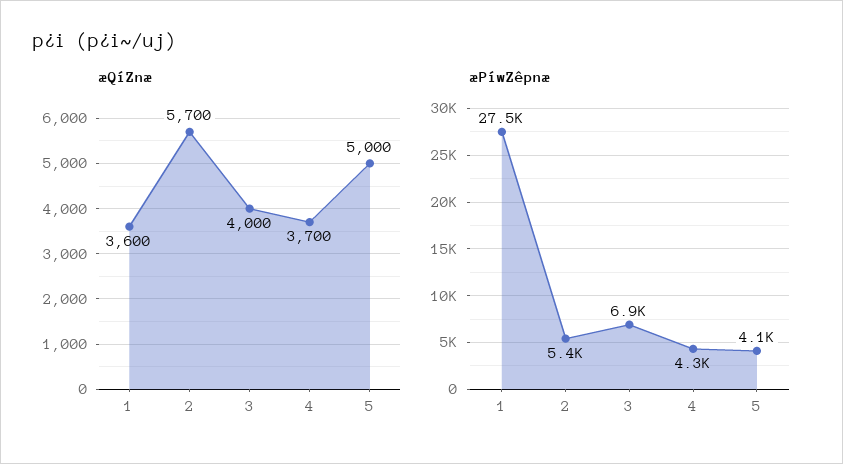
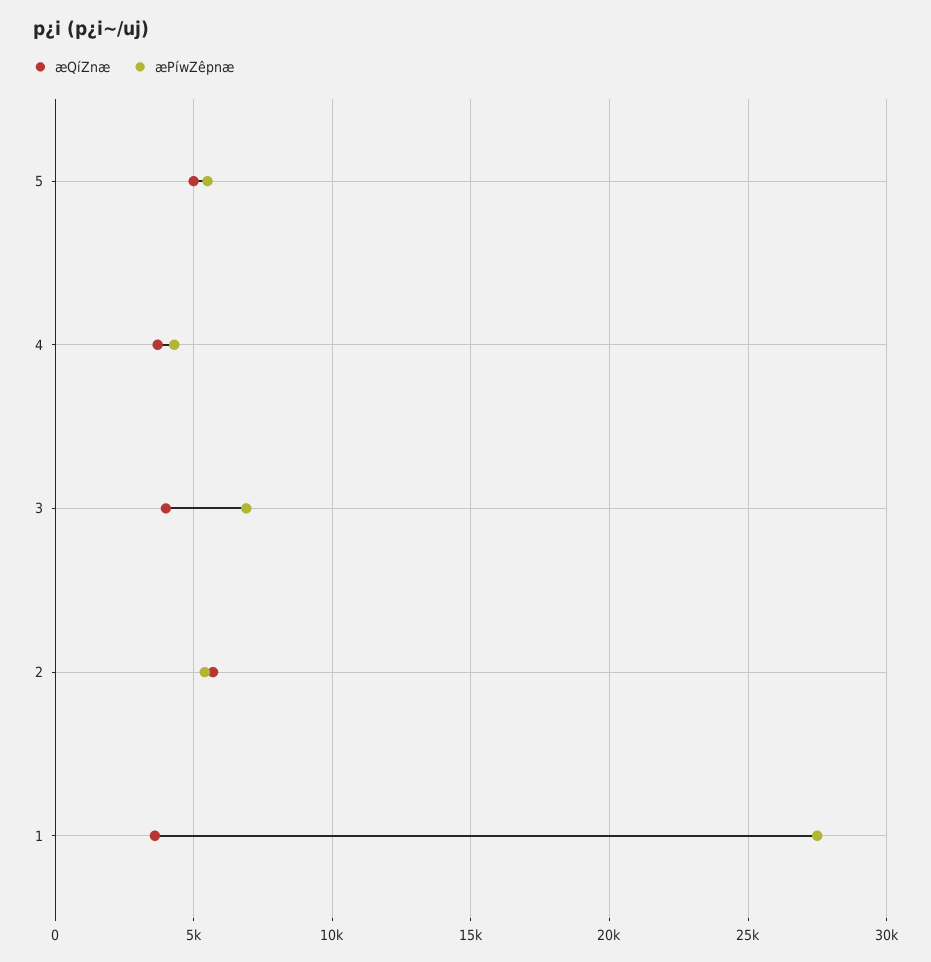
æPíwZêpnæ, 5: 4100 -> 5500

